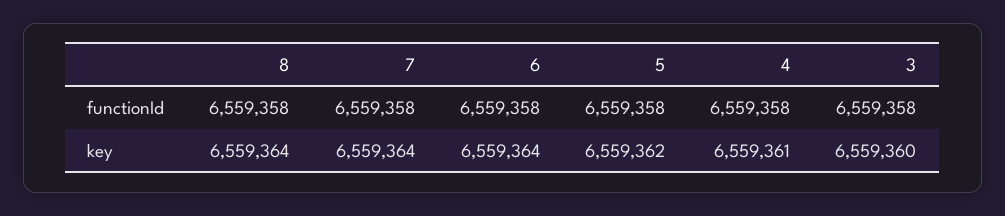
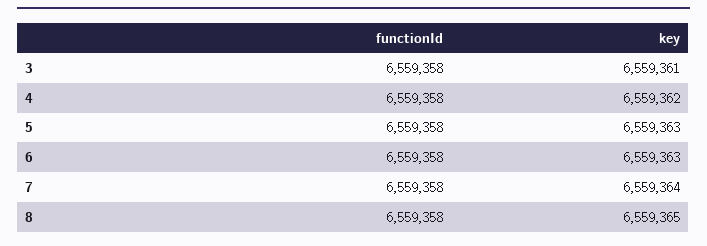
8, key: 6559364 -> 6559365
6, key: 6559364 -> 6559363
5, key: 6559362 -> 6559363
4, key: 6559361 -> 6559362
3, key: 6559360 -> 6559361

